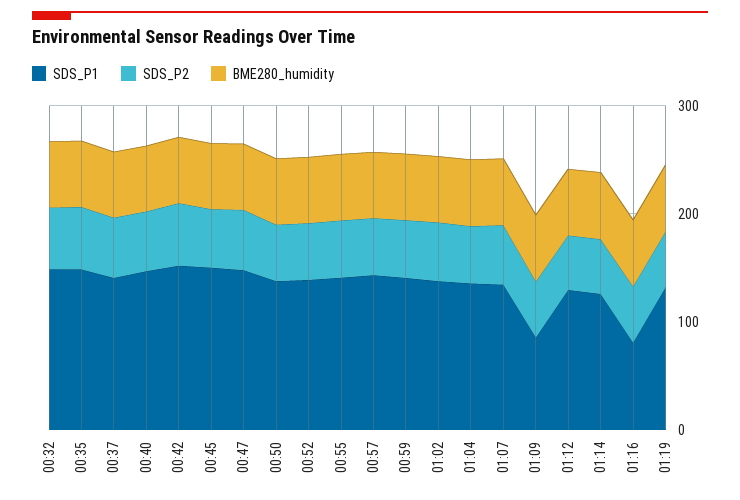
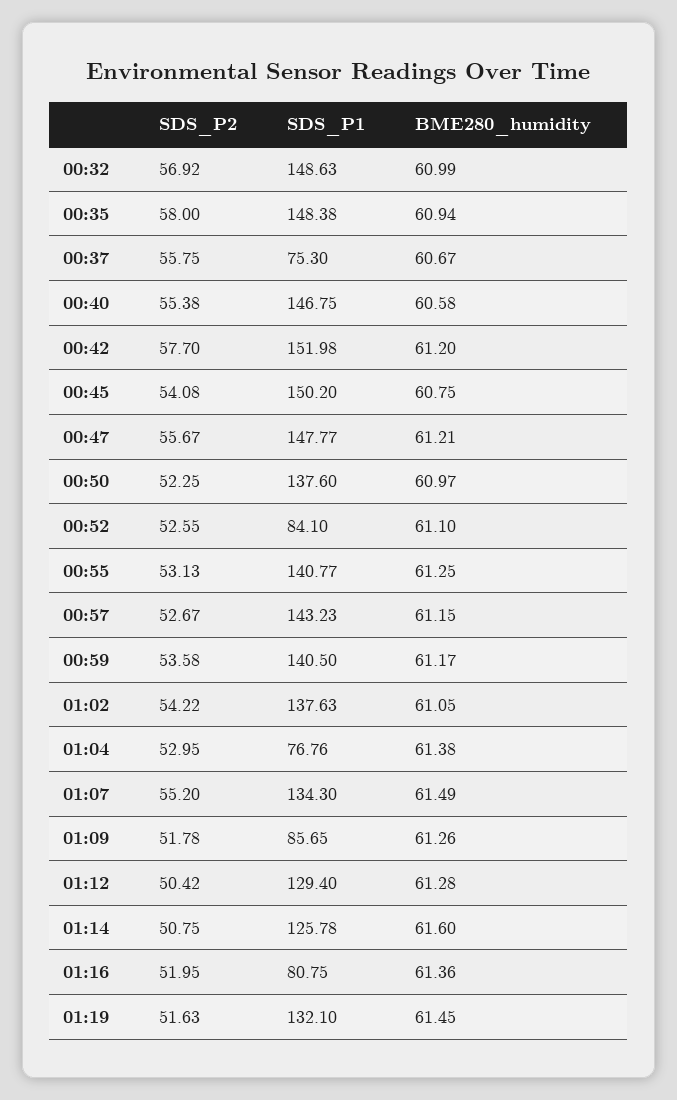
SDS_P1, 00:37: 140 -> 75.3
SDS_P1, 00:52: 140 -> 84.1
SDS_P1, 01:04: 140 -> 76.76

